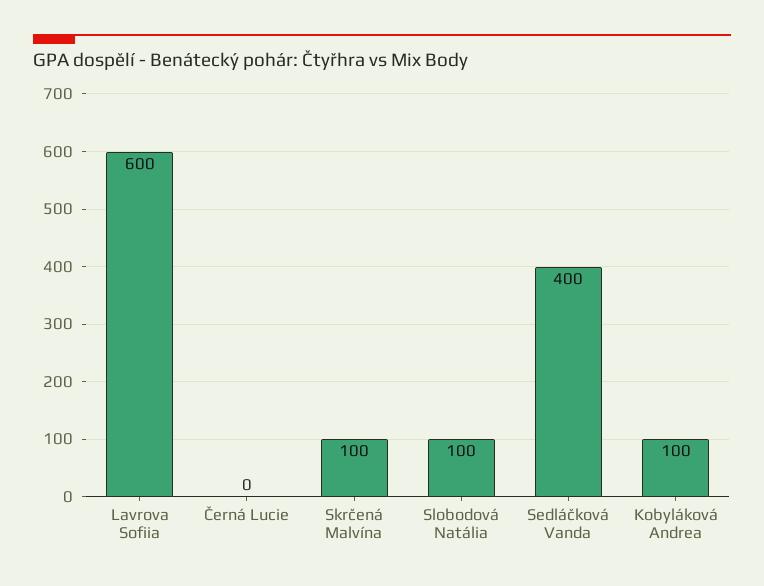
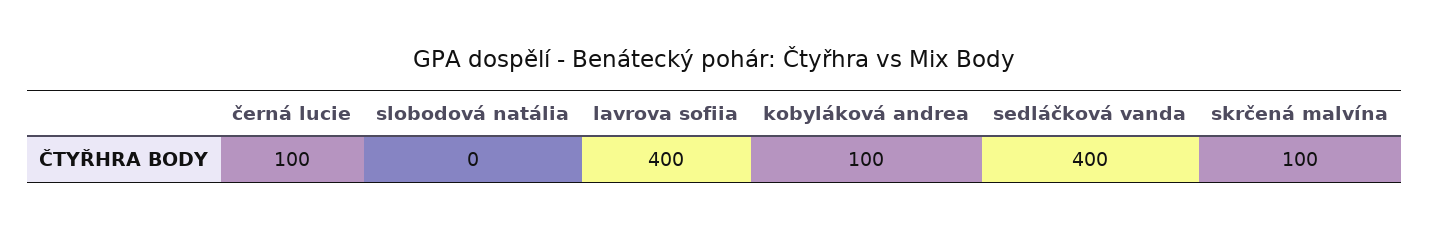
Lavrova Sofiia: 600 -> 400
Černá Lucie: 0 -> 100
Slobodová Natália: 100 -> 0

